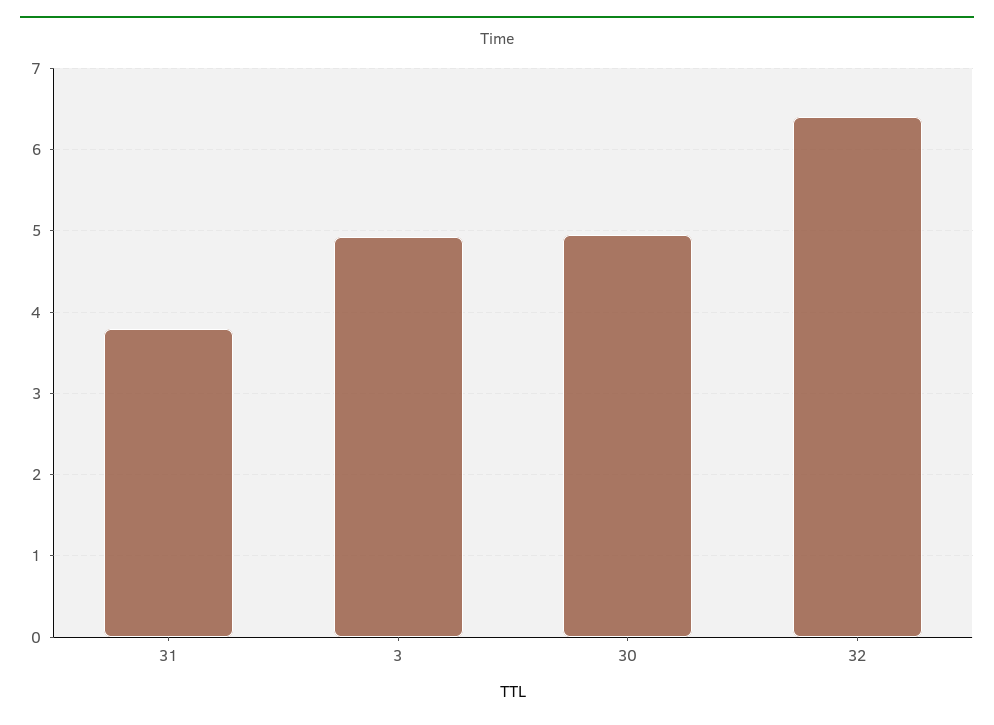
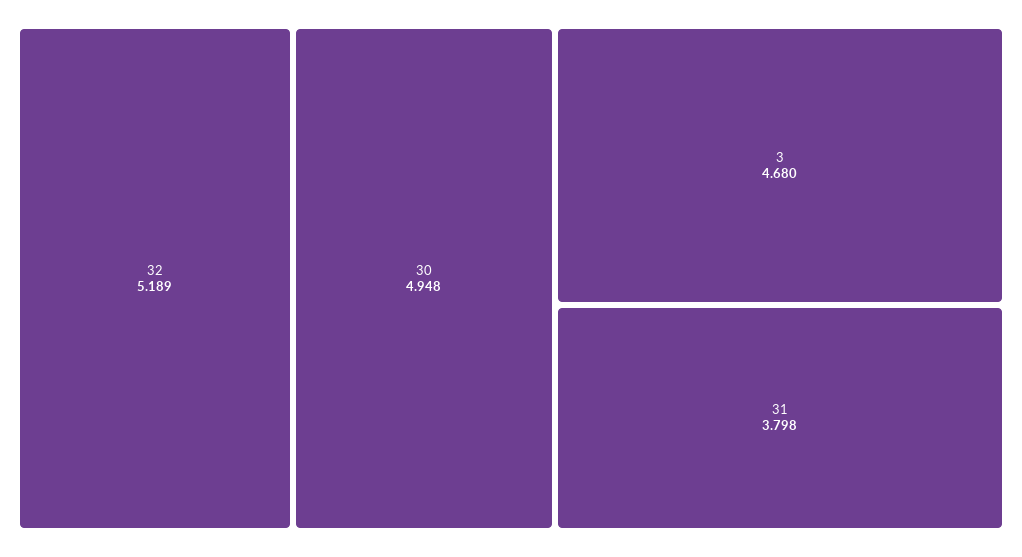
3: 4.9 -> 4.68
32: 6.4 -> 5.189

